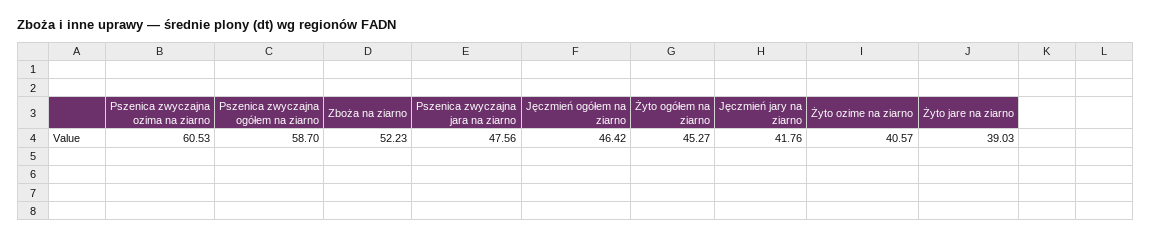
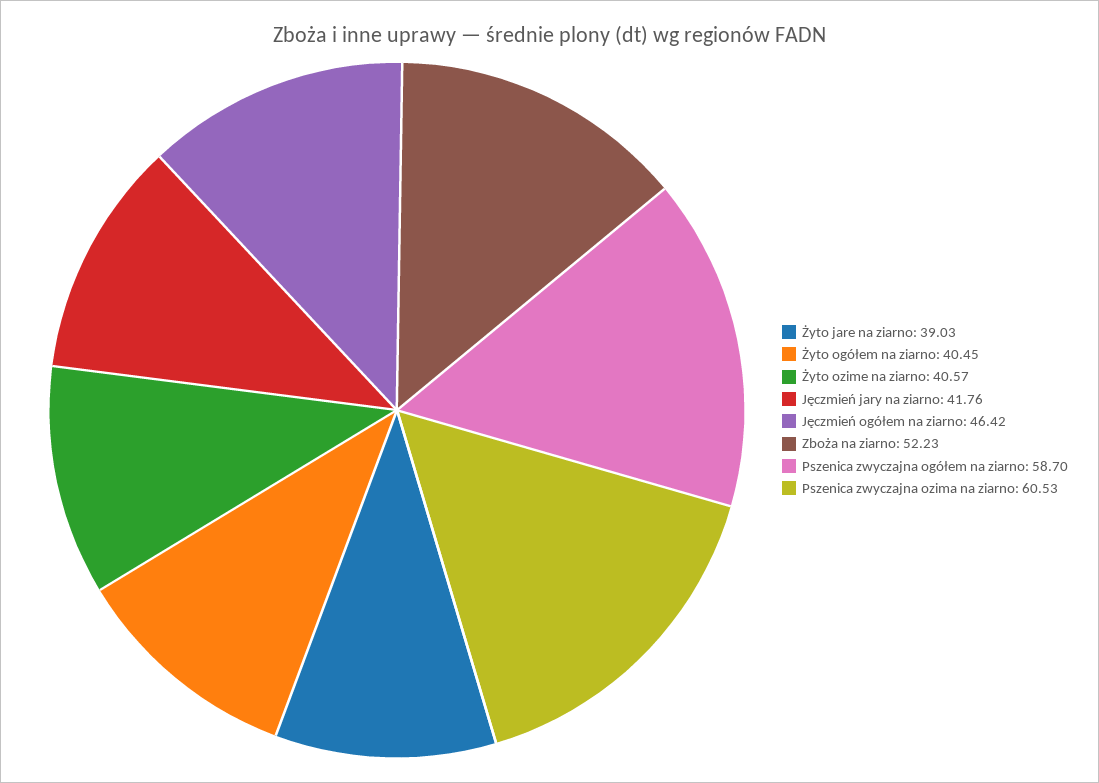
Pszenica zwyczajna jara na ziarno: 47.56 -> none
Żyto ogółem na ziarno: 45.27 -> 40.45

